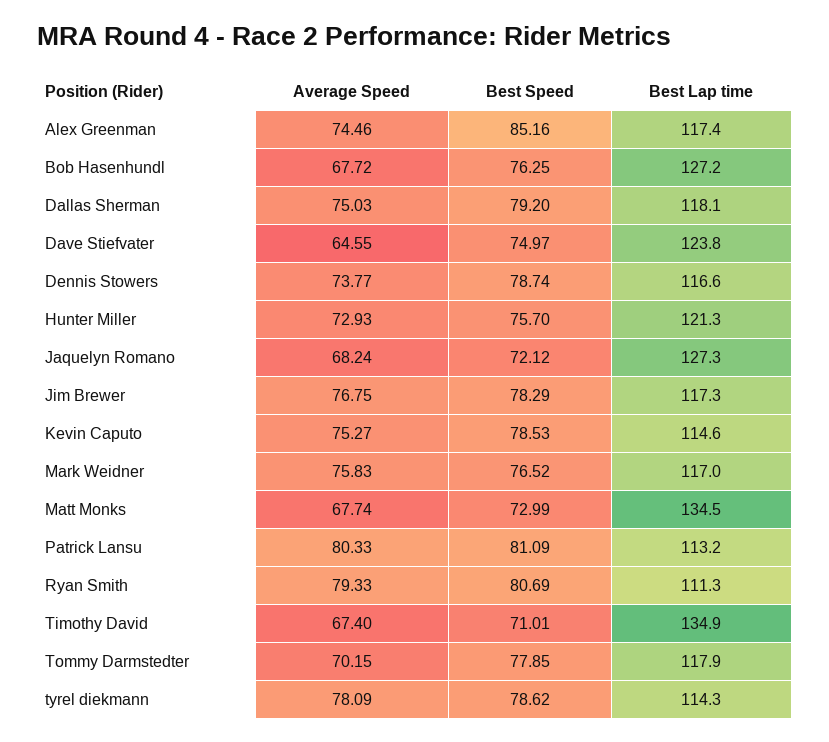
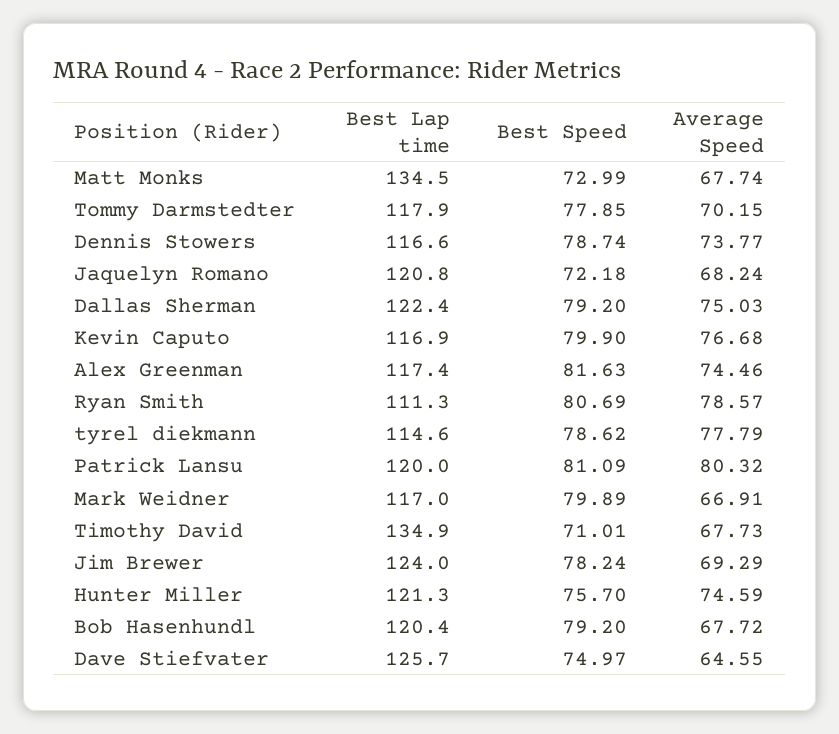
Best Speed, Alex Greenman: 85.16 -> 81.63
Best Speed, Bob Hasenhundl: 76.25 -> 79.2
Best Lap time, Bob Hasenhundl: 127.2 -> 120.4
Best Lap time, Dallas Sherman: 118.1 -> 122.4
Best Lap time, Dave Stiefvater: 123.8 -> 125.7
Average Speed, Hunter Miller: 72.93 -> 74.59
Best Speed, Jaquelyn Romano: 72.12 -> 72.18
Best Lap time, Jaquelyn Romano: 127.3 -> 120.8
Average Speed, Jim Brewer: 76.75 -> 69.29
Best Speed, Jim Brewer: 78.29 -> 78.24
Best Lap time, Jim Brewer: 117.3 -> 124
Average Speed, Kevin Caputo: 75.27 -> 76.68
Best Speed, Kevin Caputo: 78.53 -> 79.9
Best Lap time, Kevin Caputo: 114.6 -> 116.9
Average Speed, Mark Weidner: 75.83 -> 66.91
Best Speed, Mark Weidner: 76.52 -> 79.89
Average Speed, Patrick Lansu: 80.33 -> 80.32
Best Lap time, Patrick Lansu: 113.2 -> 120
Average Speed, Ryan Smith: 79.33 -> 78.57
Average Speed, Timothy David: 67.4 -> 67.73
Average Speed, tyrel diekmann: 78.09 -> 77.79
Best Lap time, tyrel diekmann: 114.3 -> 114.6

